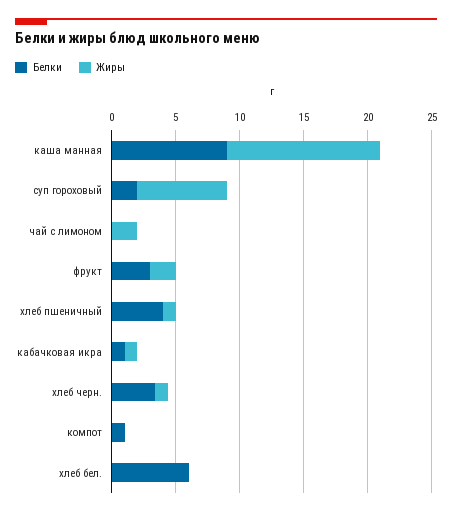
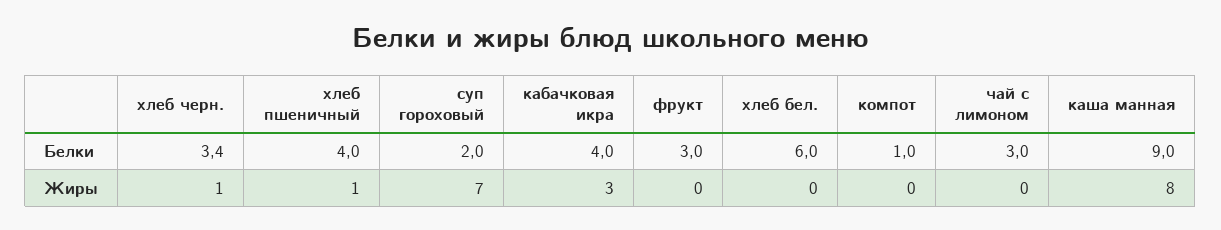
Жиры, каша манная: 12 -> 8
Белки, чай с лимоном: 0 -> 3
Жиры, чай с лимоном: 2 -> 0
Жиры, фрукт: 2 -> 0
Белки, кабачковая икра: 1 -> 4
Жиры, кабачковая икра: 1 -> 3

